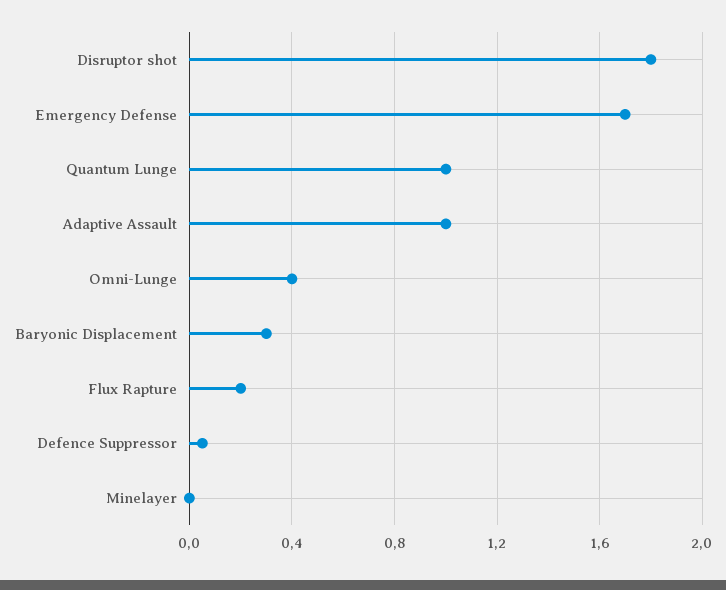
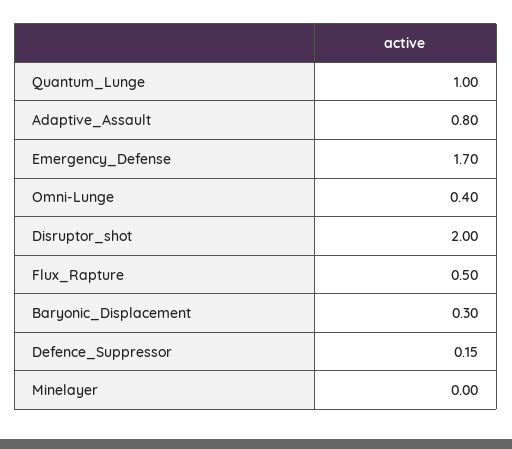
Disruptor shot: 1.8 -> 2
Adaptive Assault: 1 -> 0.8
Flux Rapture: 0.2 -> 0.5
Defence Suppressor: 0.05 -> 0.15

